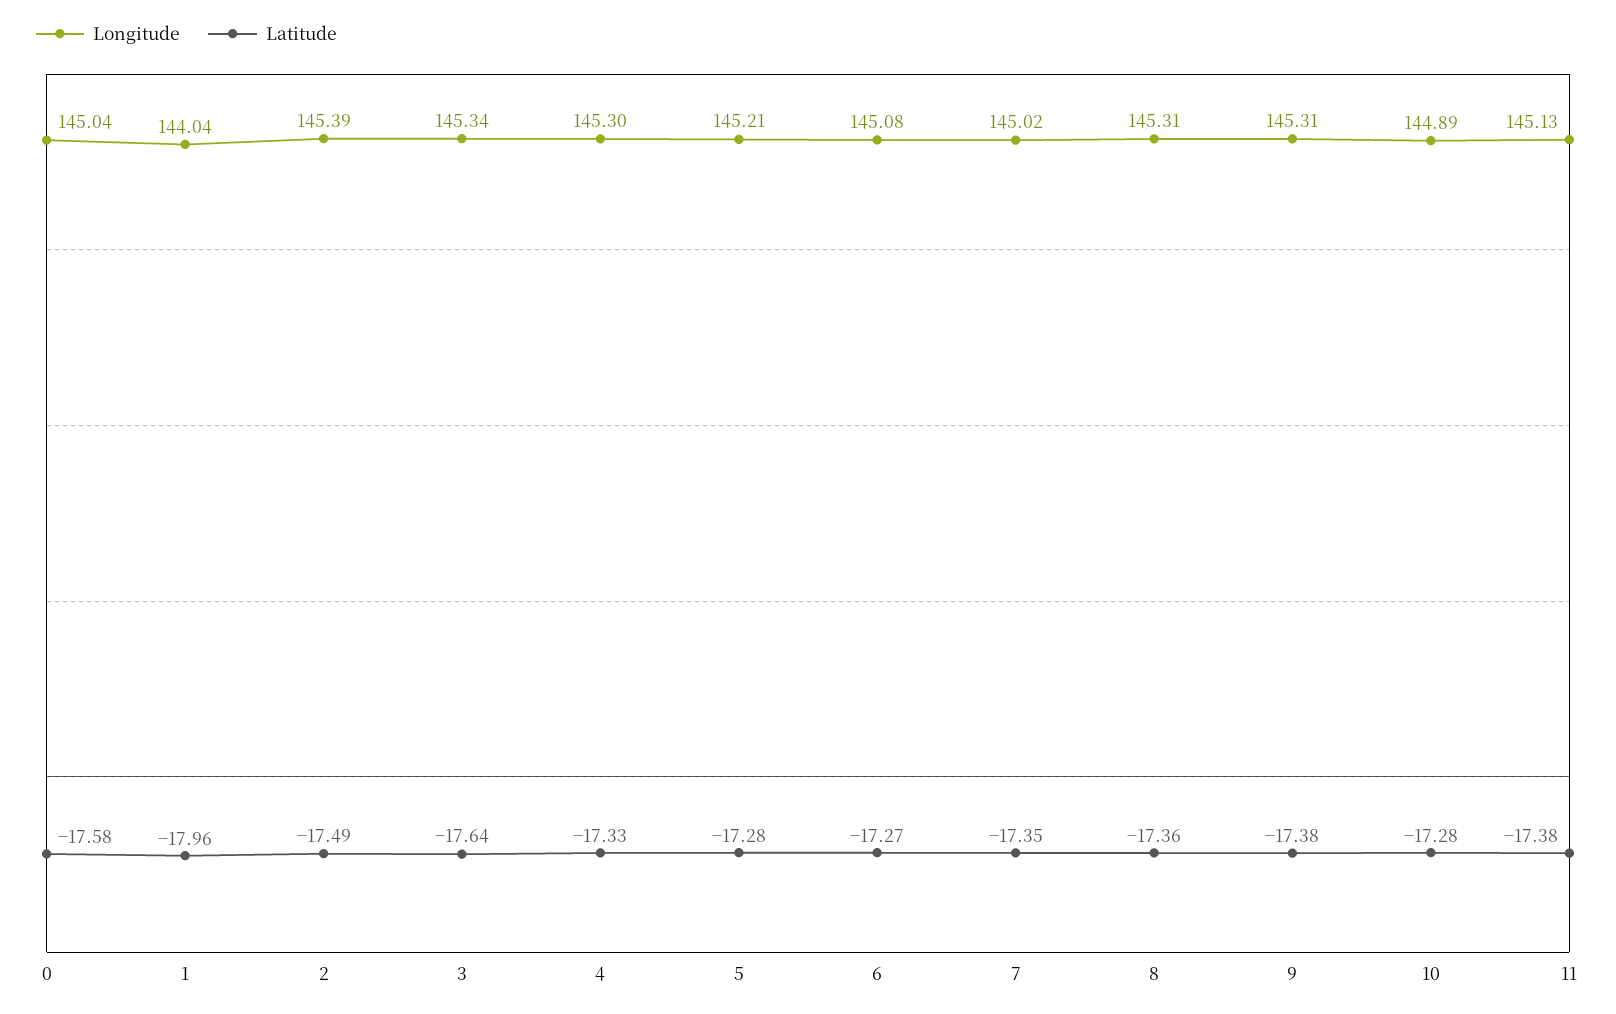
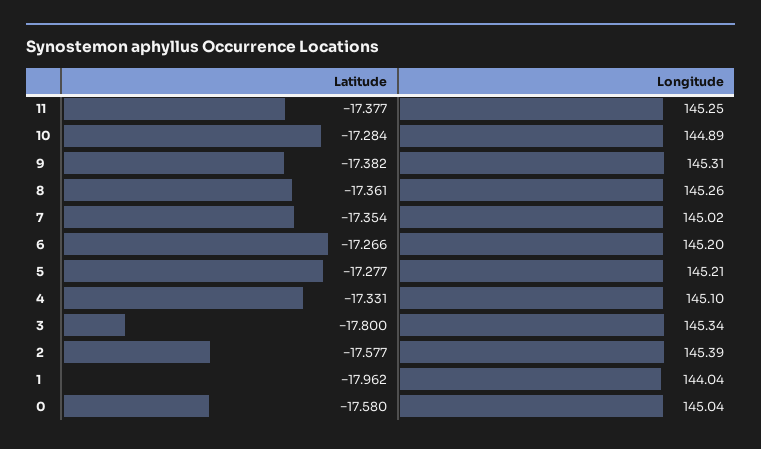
Latitude, 2: -17.49 -> -17.577
Latitude, 3: -17.64 -> -17.8
Longitude, 4: 145.3 -> 145.1
Longitude, 6: 145.08 -> 145.2
Longitude, 8: 145.31 -> 145.26
Longitude, 11: 145.13 -> 145.25

